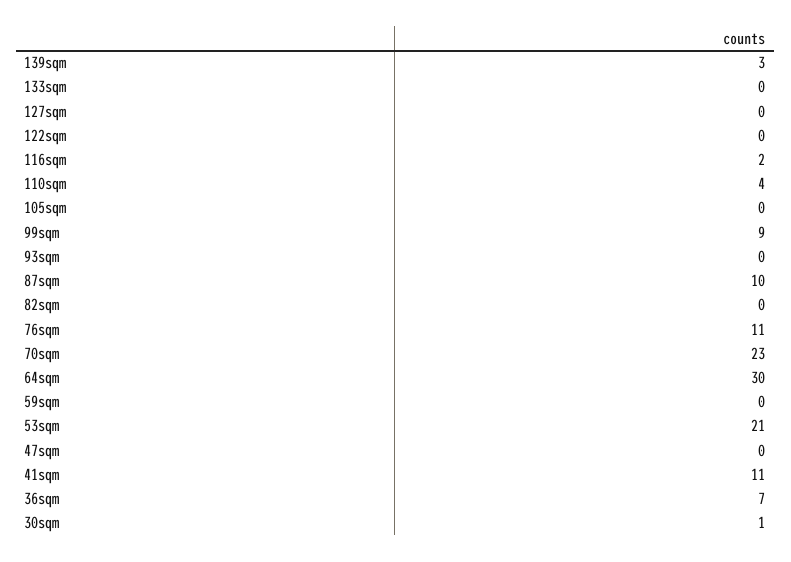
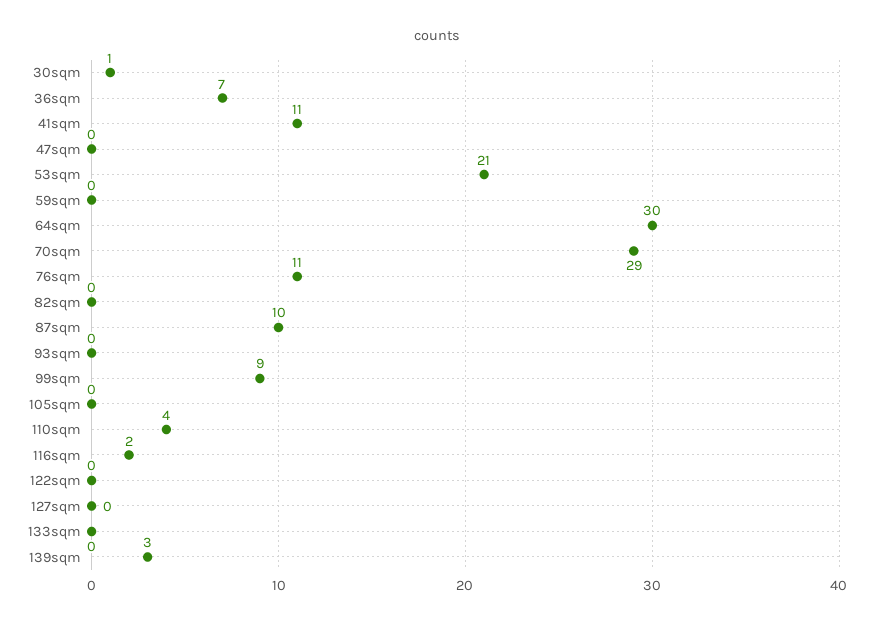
70sqm: 23 -> 29

